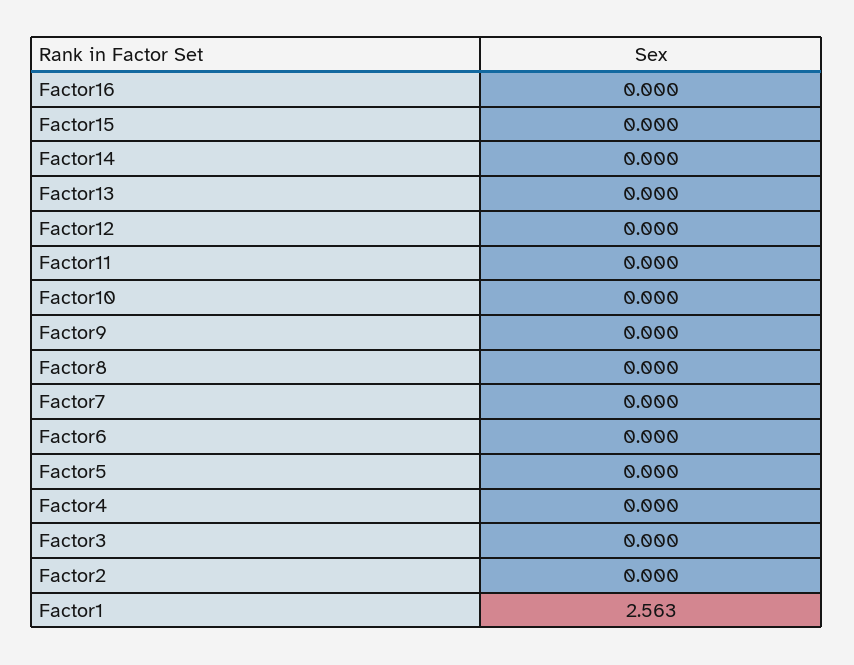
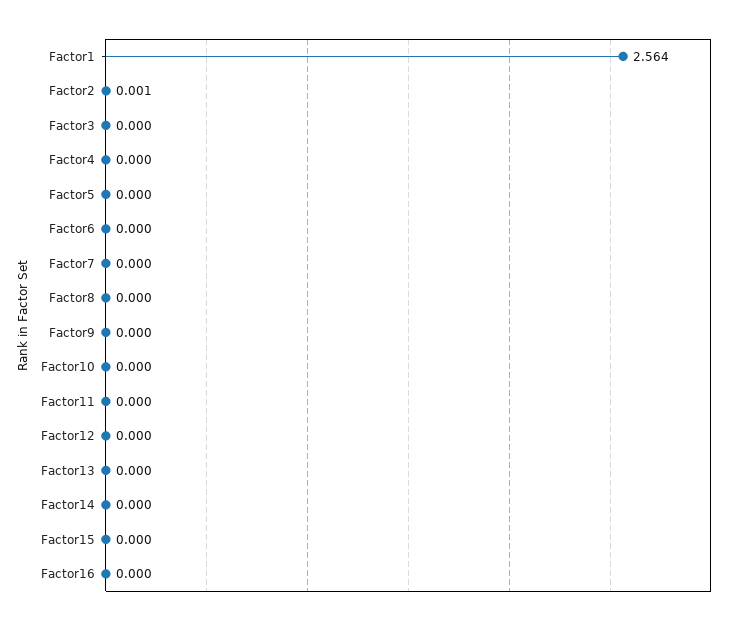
Factor2: 0 -> 0.001
Factor1: 2.563 -> 2.564

